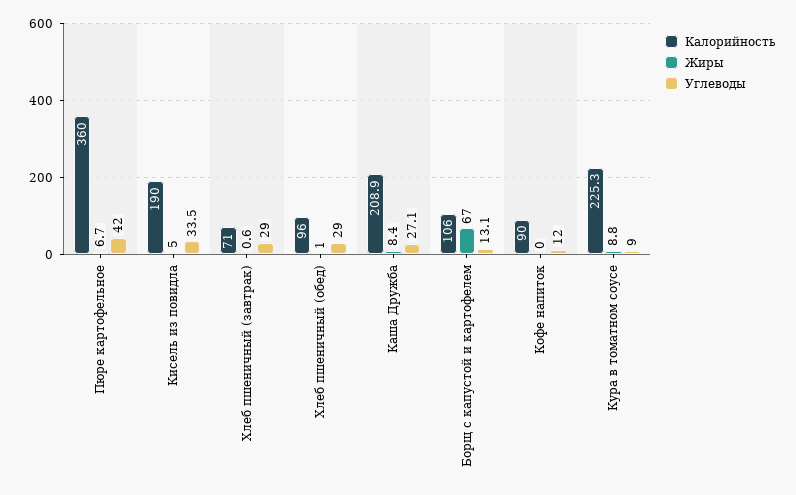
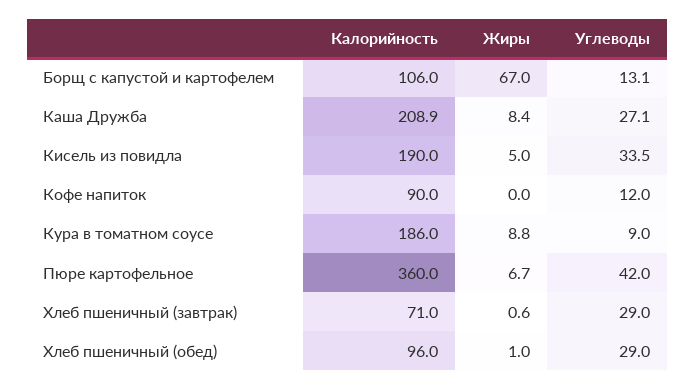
Калорийность, Кура в томатном соусе: 225.3 -> 186

